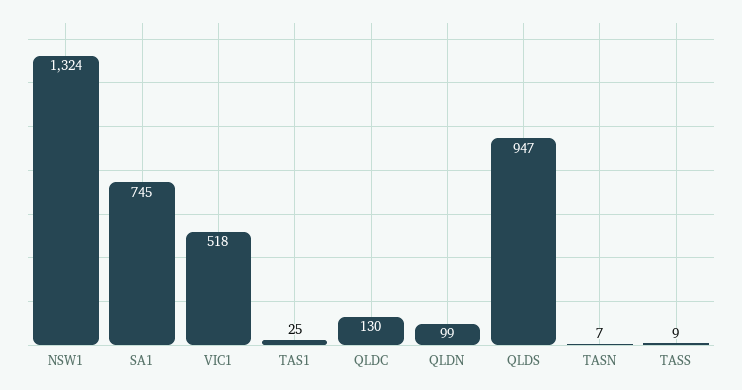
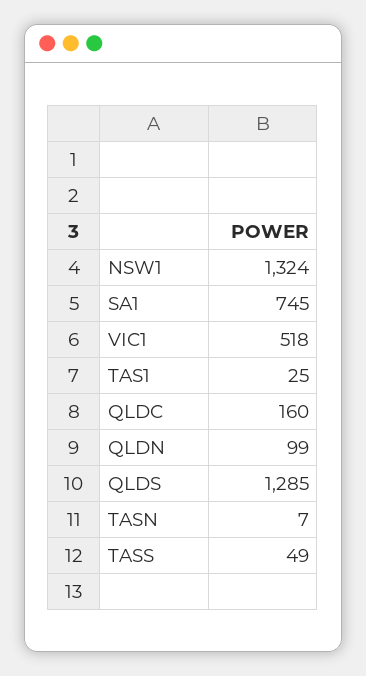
QLDC: 130 -> 160
QLDS: 947 -> 1285
TASS: 9 -> 49

